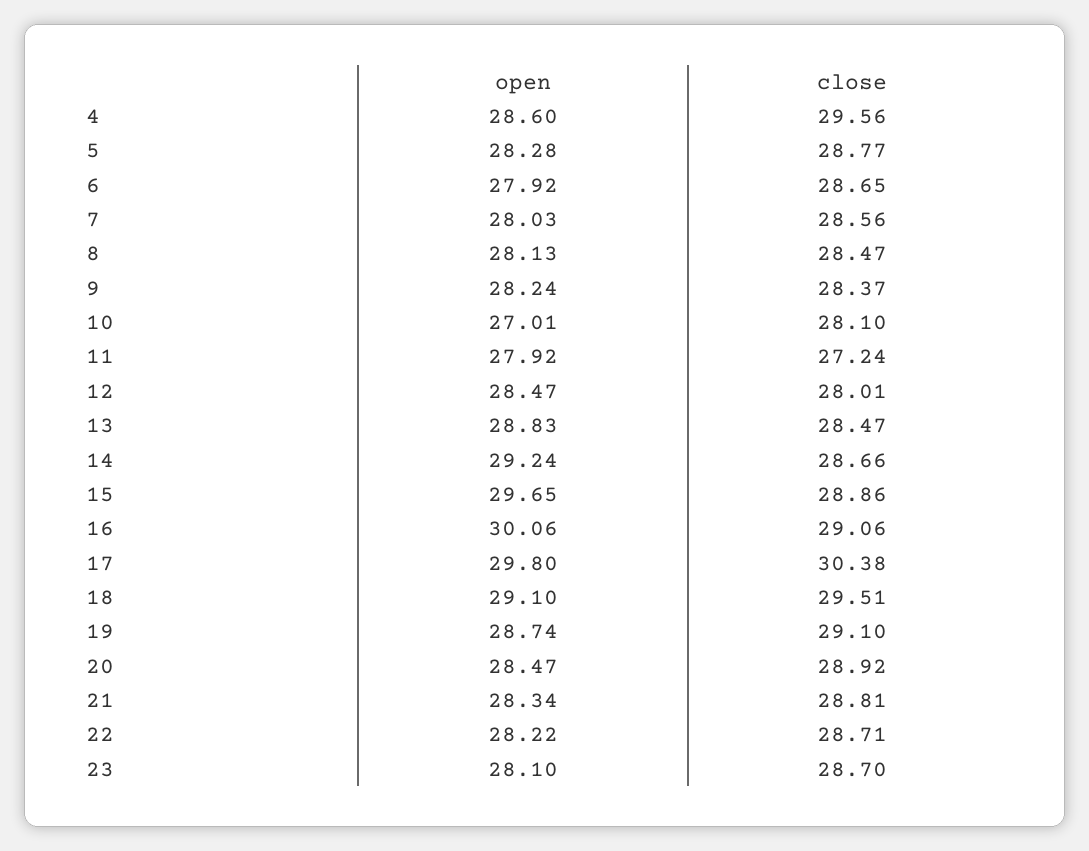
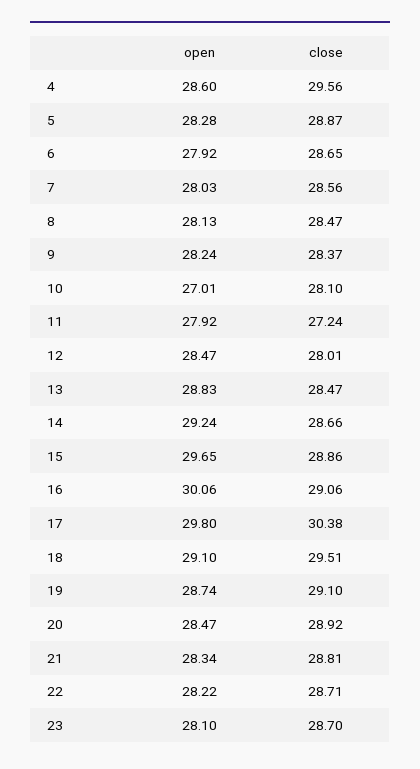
close, 5: 28.77 -> 28.87

